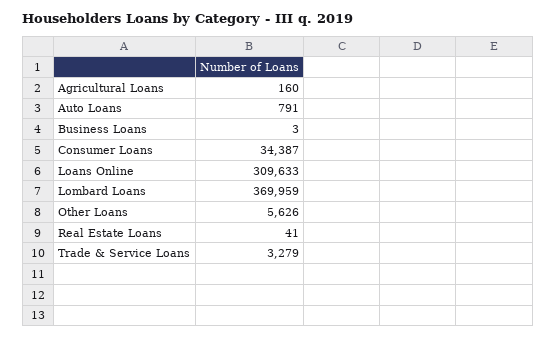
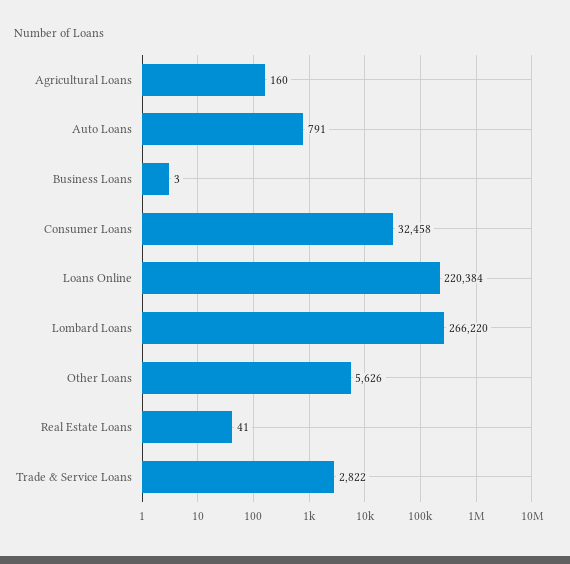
Consumer Loans: 34387 -> 32458
Loans Online: 309633 -> 220384
Lombard Loans: 369959 -> 266220
Trade & Service Loans: 3279 -> 2822

